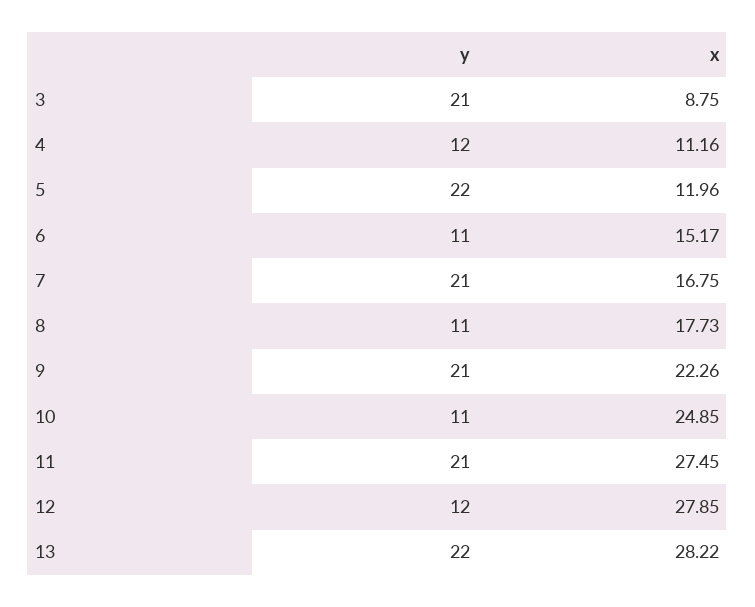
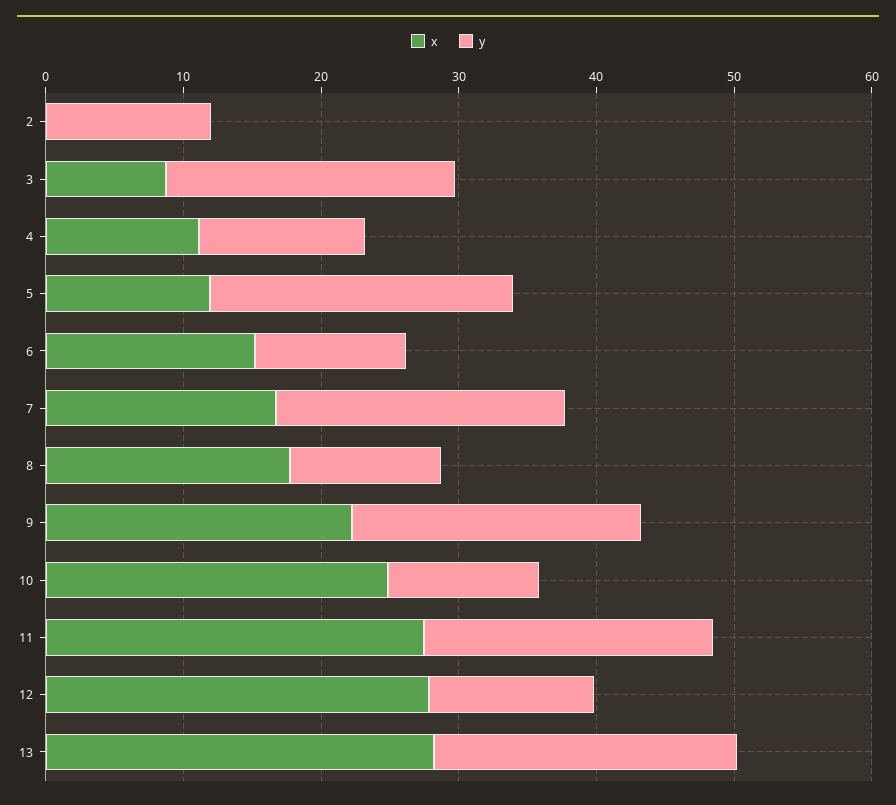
x, 2: none -> 0
y, 2: none -> 12

